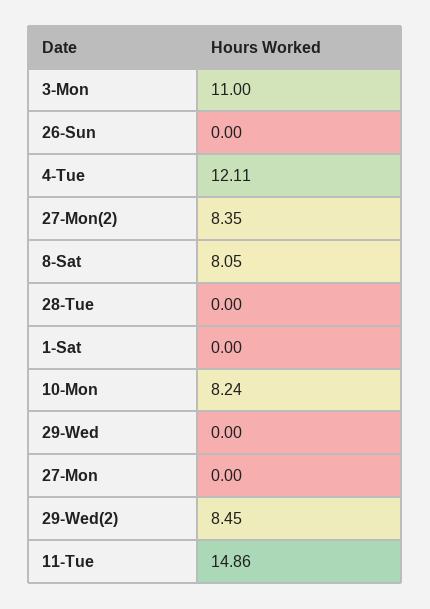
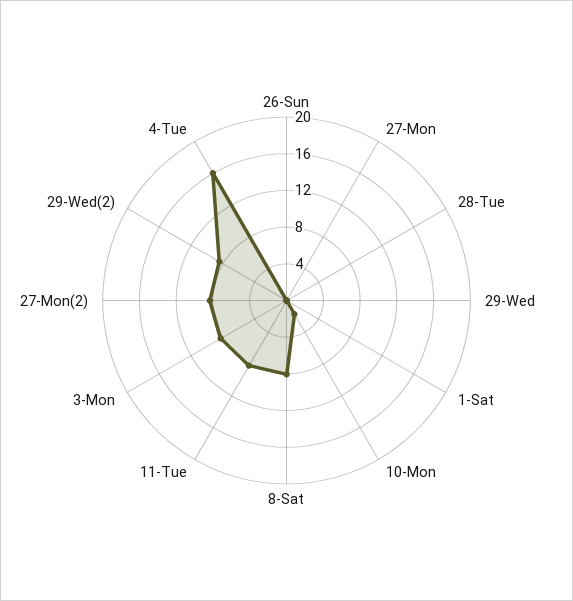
3-Mon: 11 -> 8
4-Tue: 12.11 -> 16
10-Mon: 8.24 -> 2
11-Tue: 14.86 -> 8

